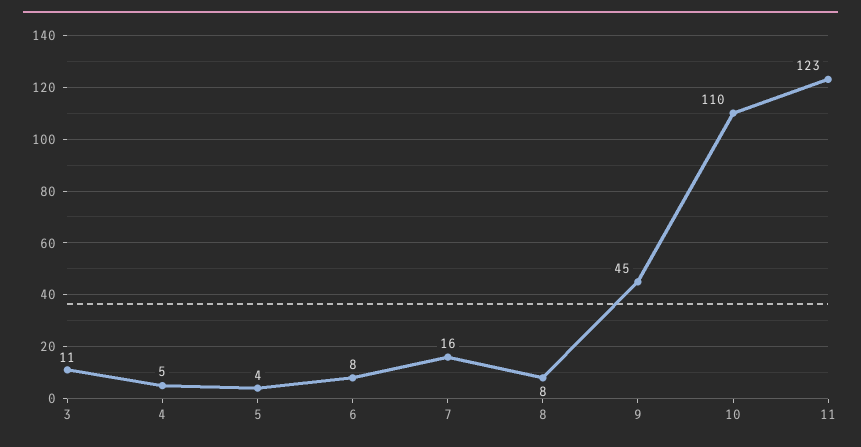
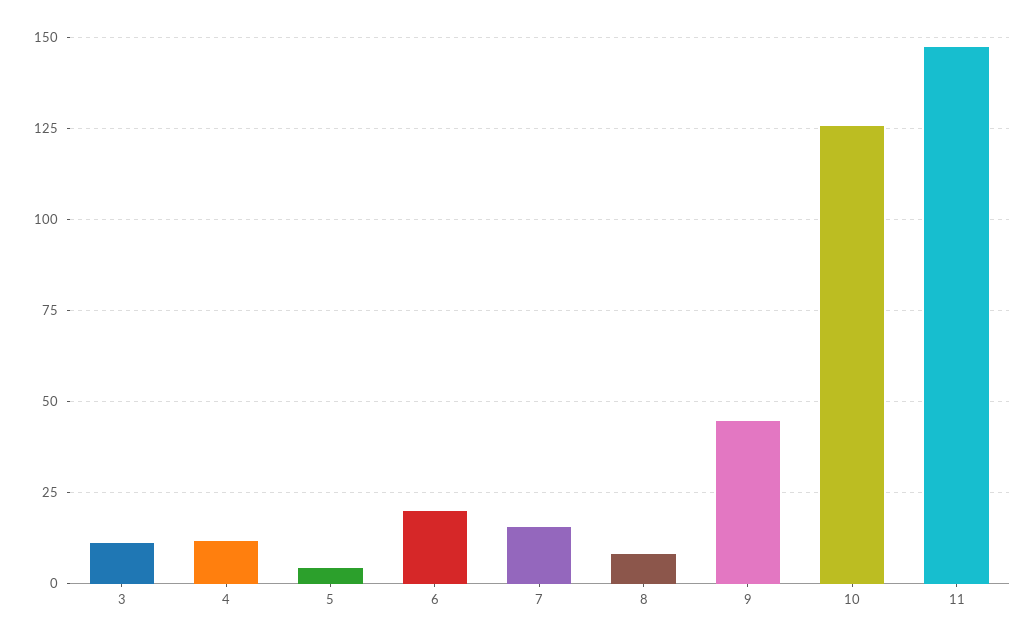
4: 5 -> 12.5
6: 8 -> 20
10: 110 -> 125
11: 123 -> 147.5

